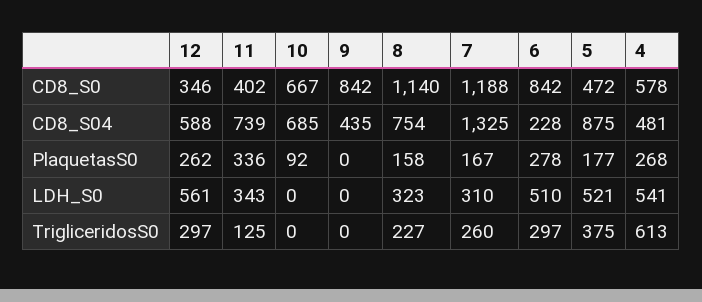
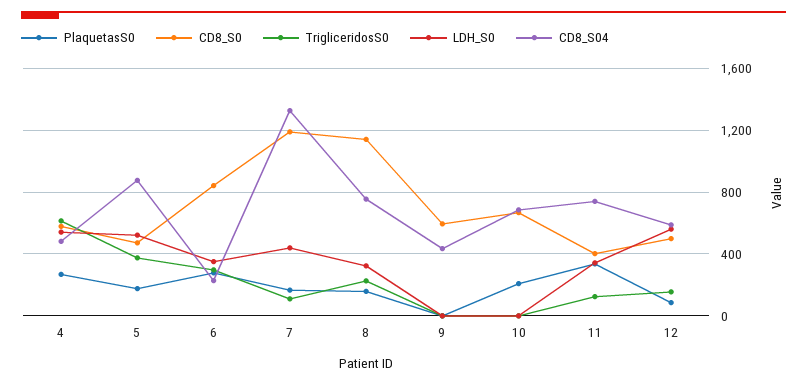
CD8_S0, 12: 346 -> 500
CD8_S0, 9: 842 -> 600
PlaquetasS0, 12: 262 -> 100
PlaquetasS0, 10: 92 -> 200
LDH_S0, 7: 310 -> 450
LDH_S0, 6: 510 -> 350
TrigliceridosS0, 12: 297 -> 150
TrigliceridosS0, 7: 260 -> 100

